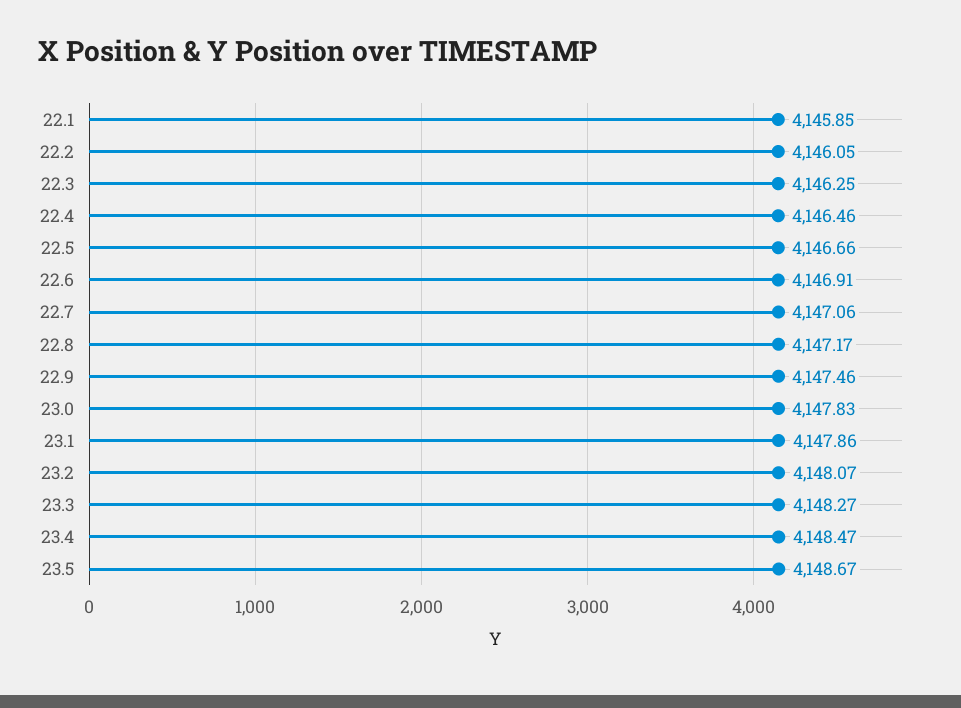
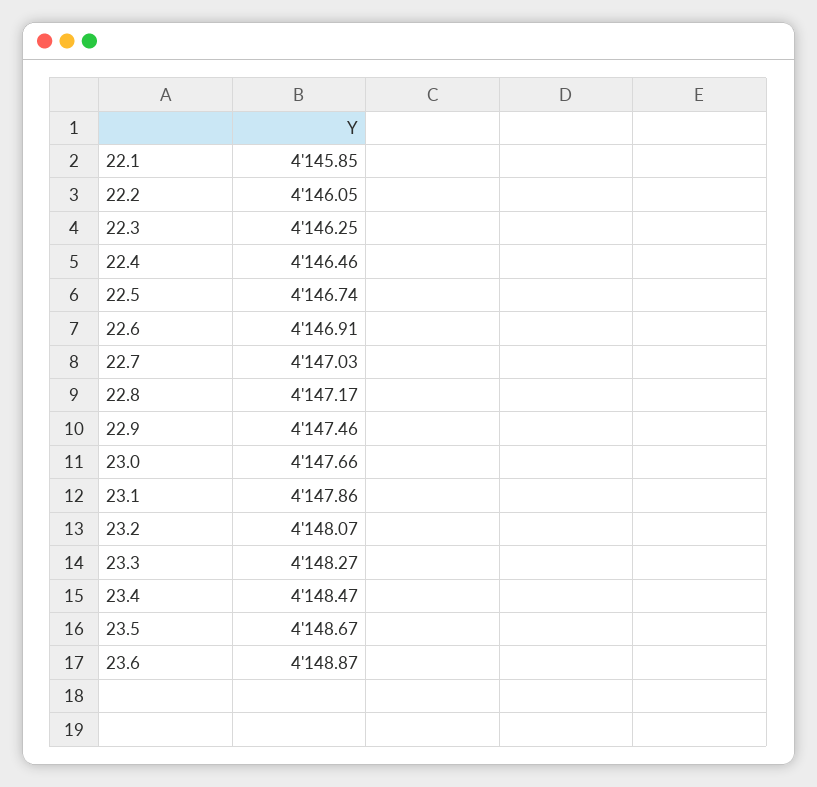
22.5: 4146.66 -> 4146.74
22.7: 4147.06 -> 4147.03
23.0: 4147.83 -> 4147.66
23.6: none -> 4148.87

